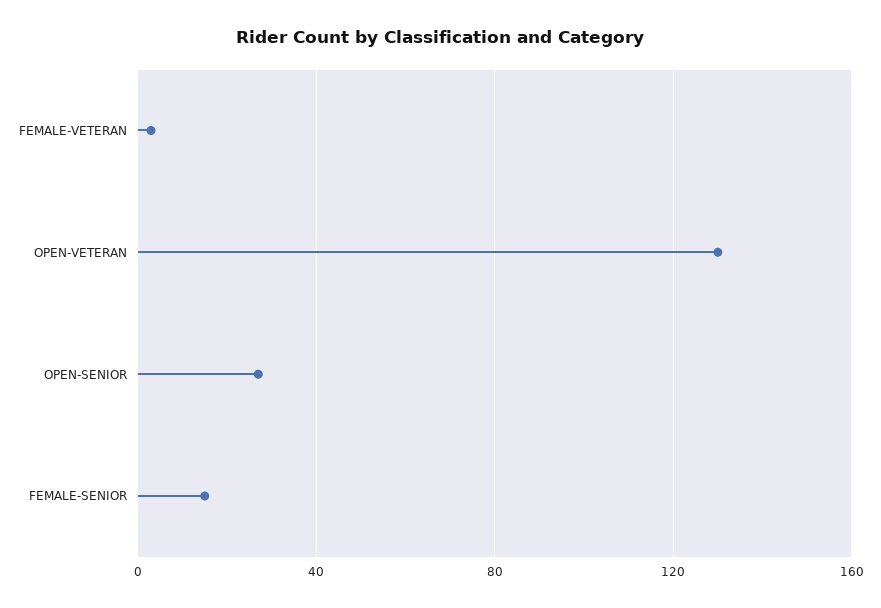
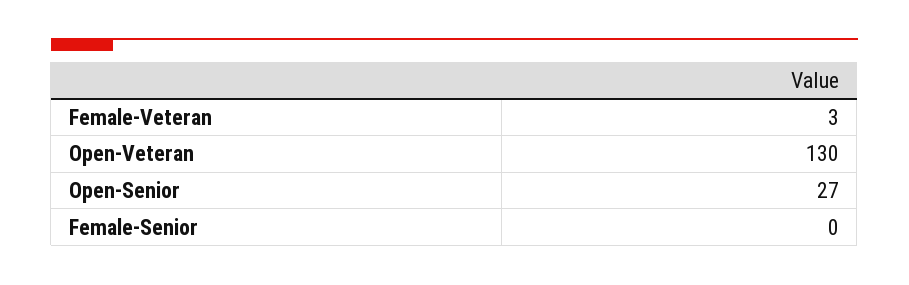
FEMALE-SENIOR: 15 -> 0

